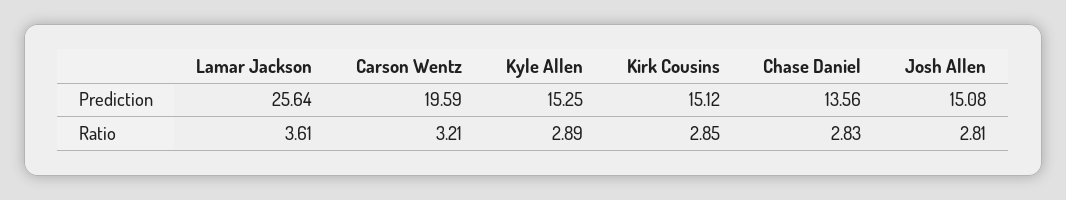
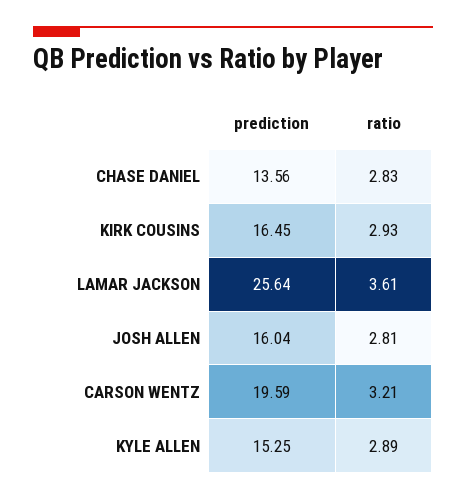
Kirk Cousins, Prediction: 15.12 -> 16.45
Josh Allen, Prediction: 15.08 -> 16.04
Kirk Cousins, Ratio: 2.85 -> 2.93

